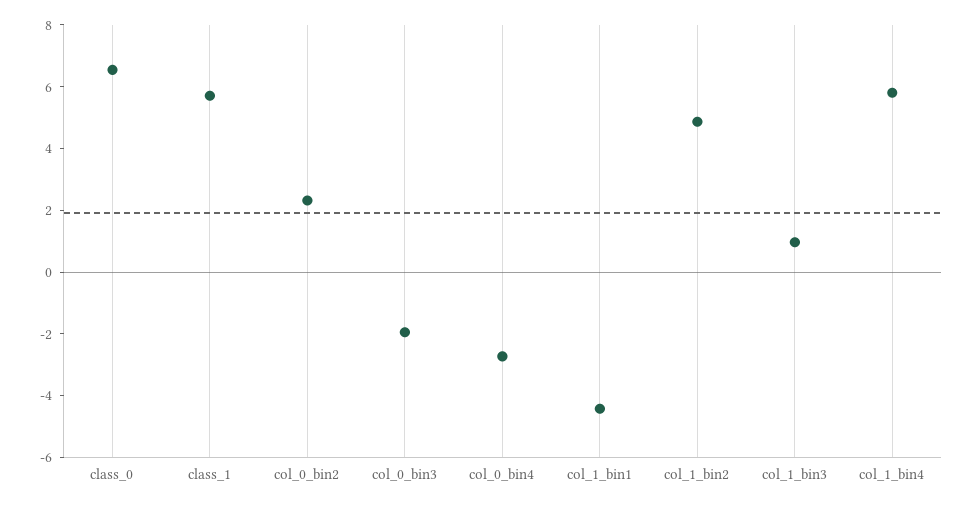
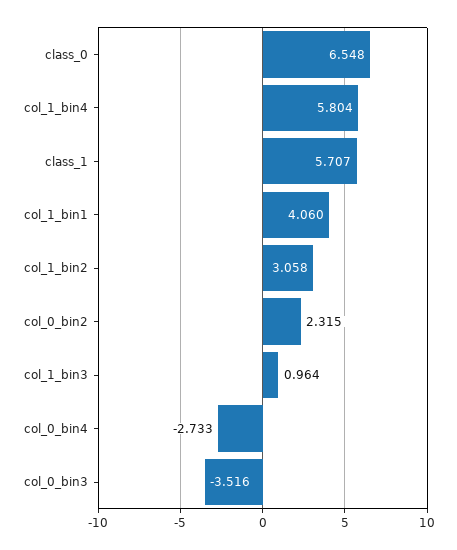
col_0_bin3: -2 -> -3.516
col_1_bin1: -4.5 -> 4.06
col_1_bin2: 5 -> 3.058

